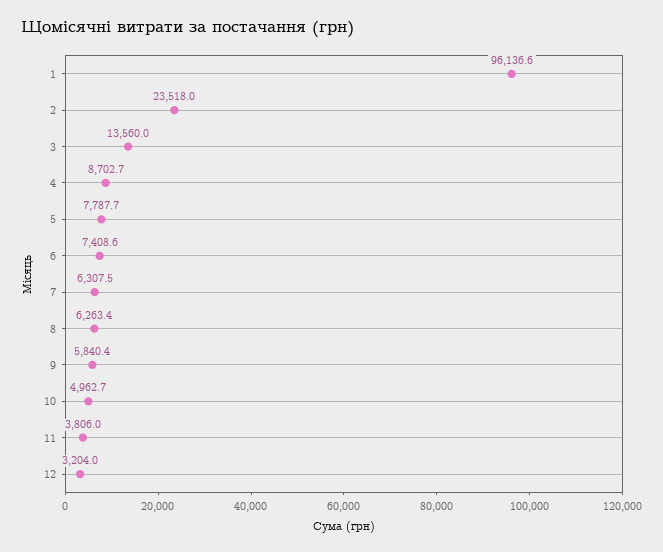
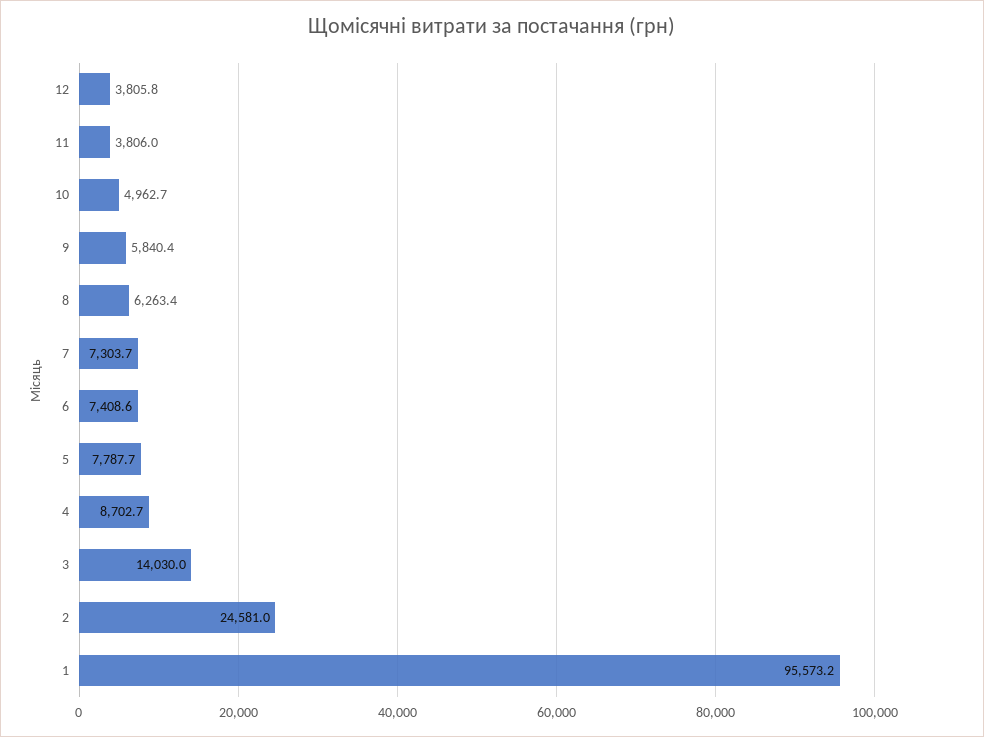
1: 96136.6 -> 95573.2
2: 23518 -> 24581
3: 13560 -> 14030
7: 6307.5 -> 7303.7
12: 3204 -> 3805.8

